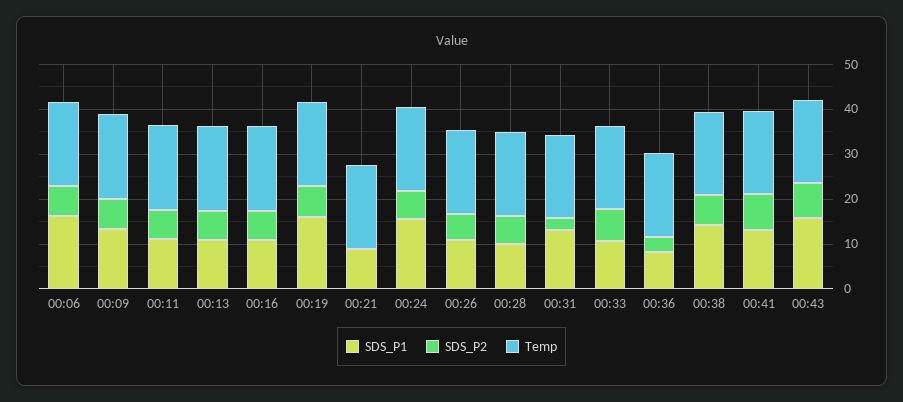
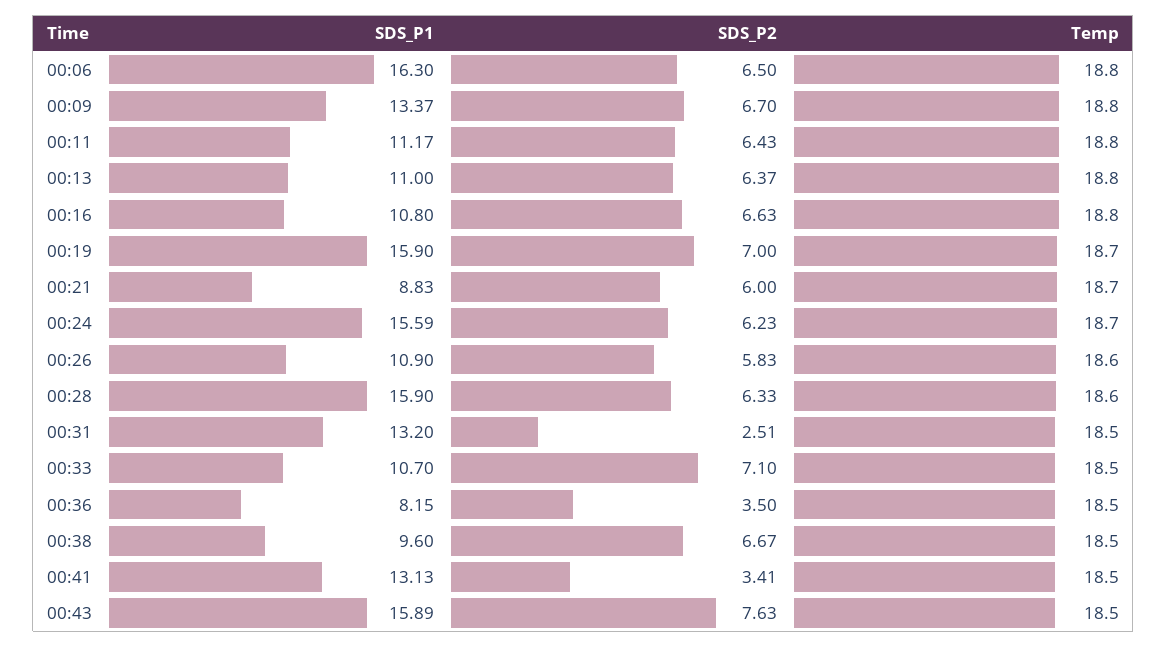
SDS_P2, 00:21: 0 -> 6
SDS_P1, 00:28: 10 -> 15.9
SDS_P1, 00:38: 14 -> 9.6
SDS_P2, 00:41: 8 -> 3.41

